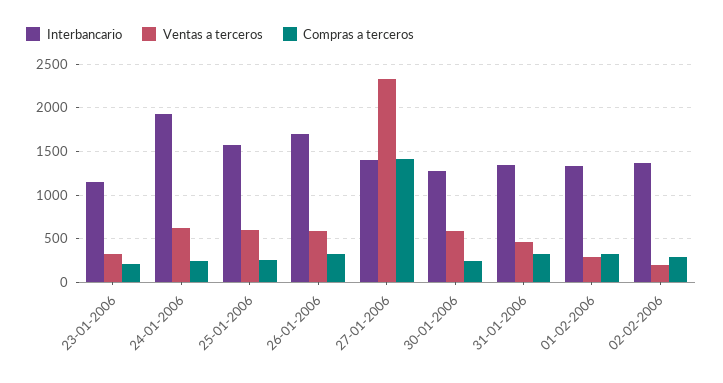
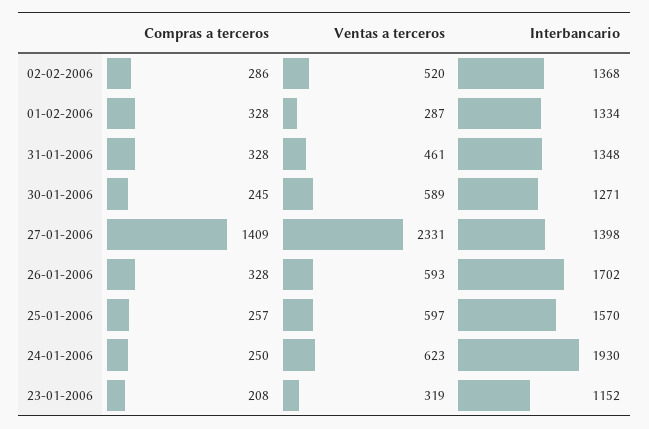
Ventas a terceros, 02-02-2006: 200 -> 520

